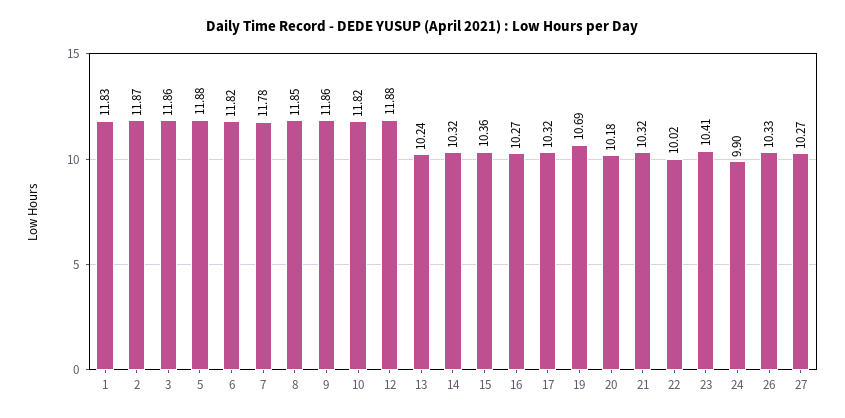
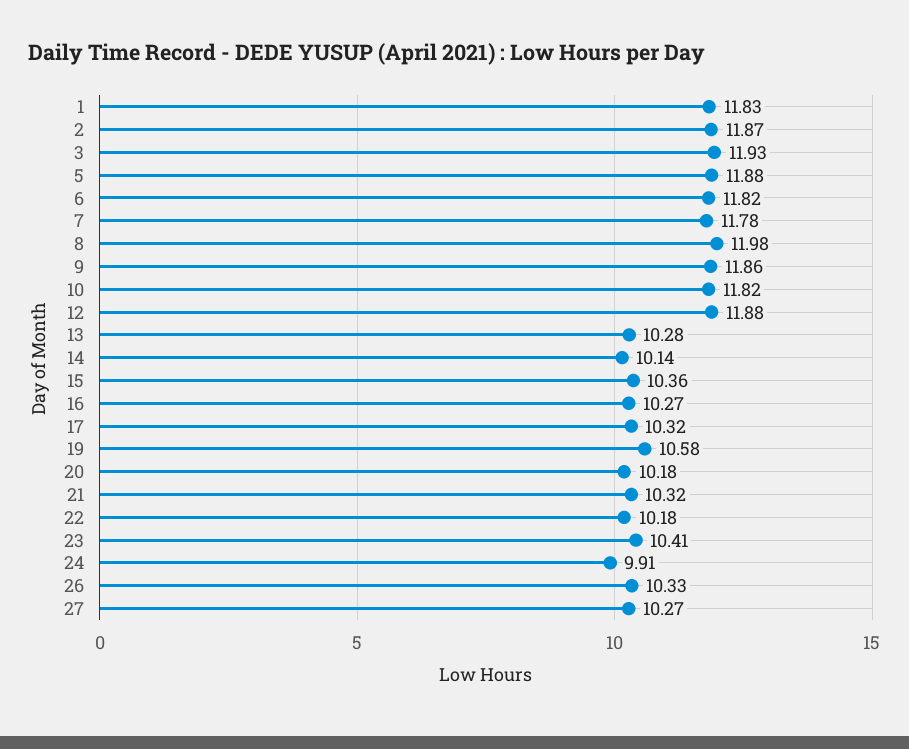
3: 11.86 -> 11.93
8: 11.85 -> 11.98
13: 10.24 -> 10.28
14: 10.32 -> 10.14
19: 10.69 -> 10.58
22: 10.02 -> 10.18
24: 9.9 -> 9.91

